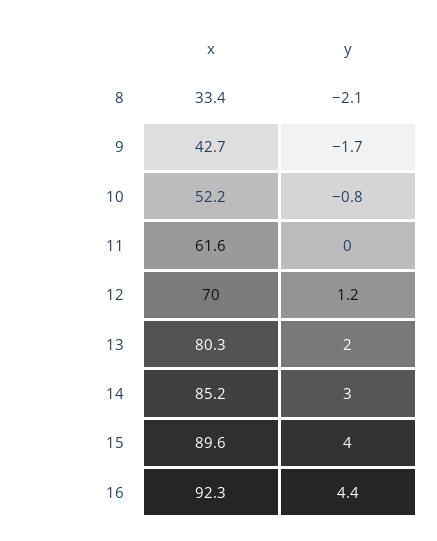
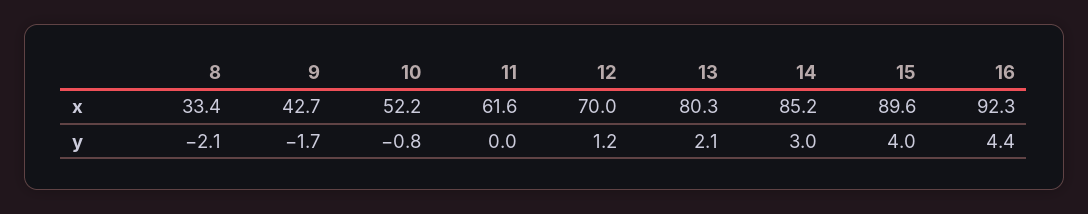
y, 13: 2 -> 2.1

